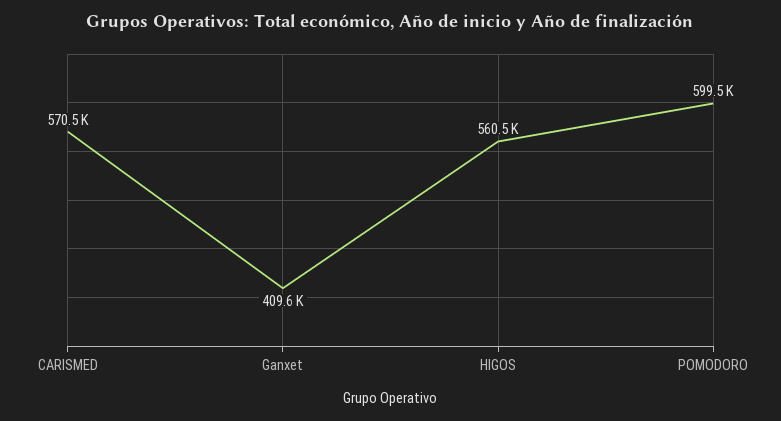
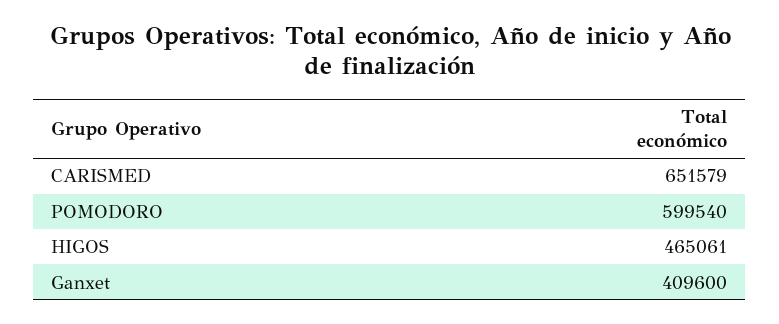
CARISMED: 570500 -> 651579
HIGOS: 560500 -> 465061

